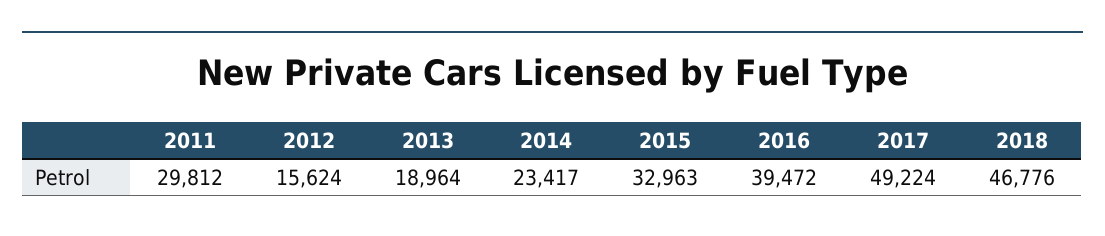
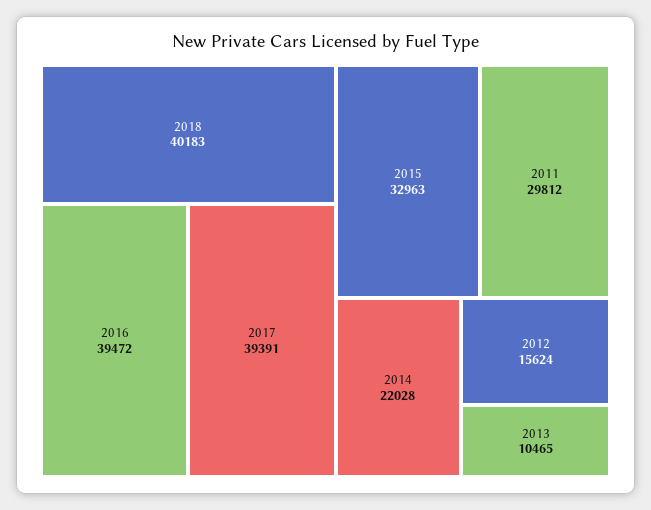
2013: 18964 -> 10465
2014: 23417 -> 22028
2017: 49224 -> 39391
2018: 46776 -> 40183

